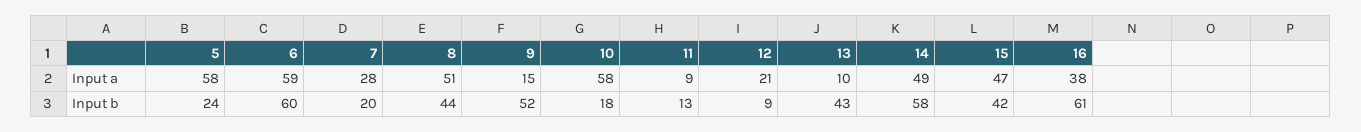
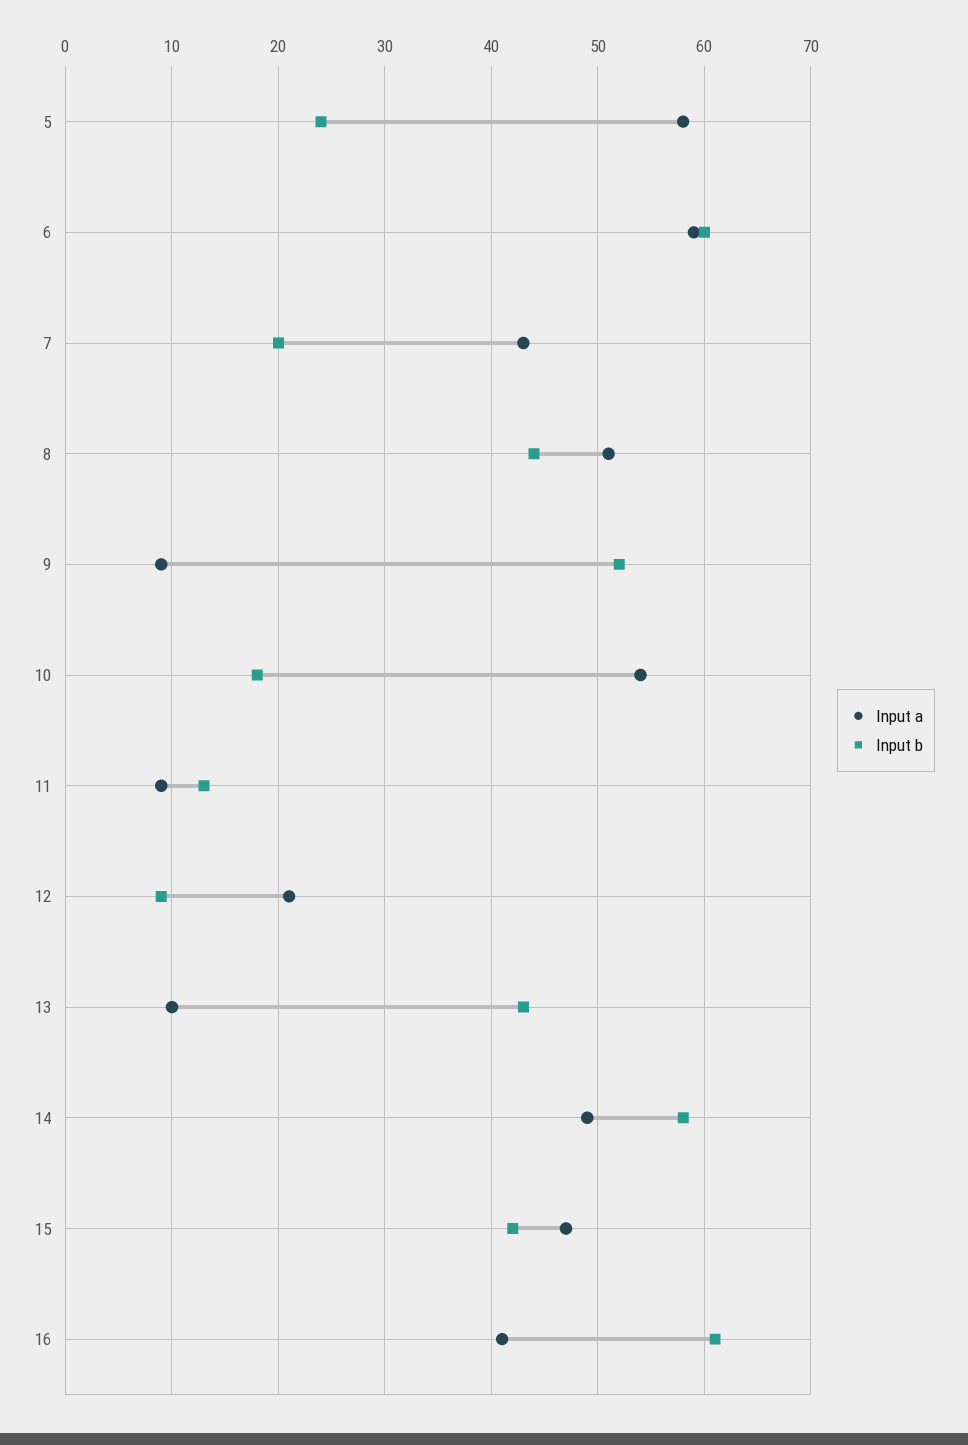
Input a, 7: 28 -> 43
Input a, 9: 15 -> 9
Input a, 10: 58 -> 54
Input a, 16: 38 -> 41

